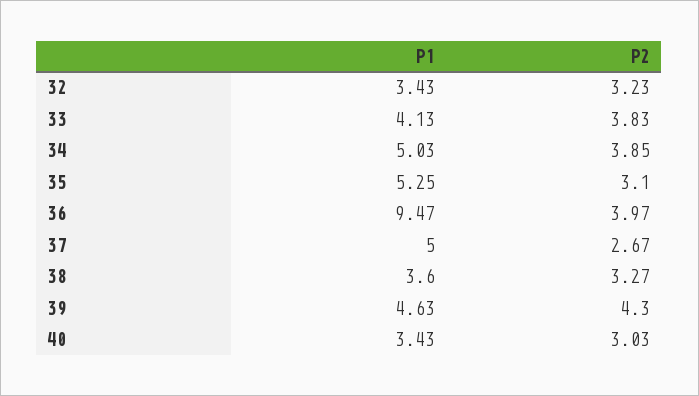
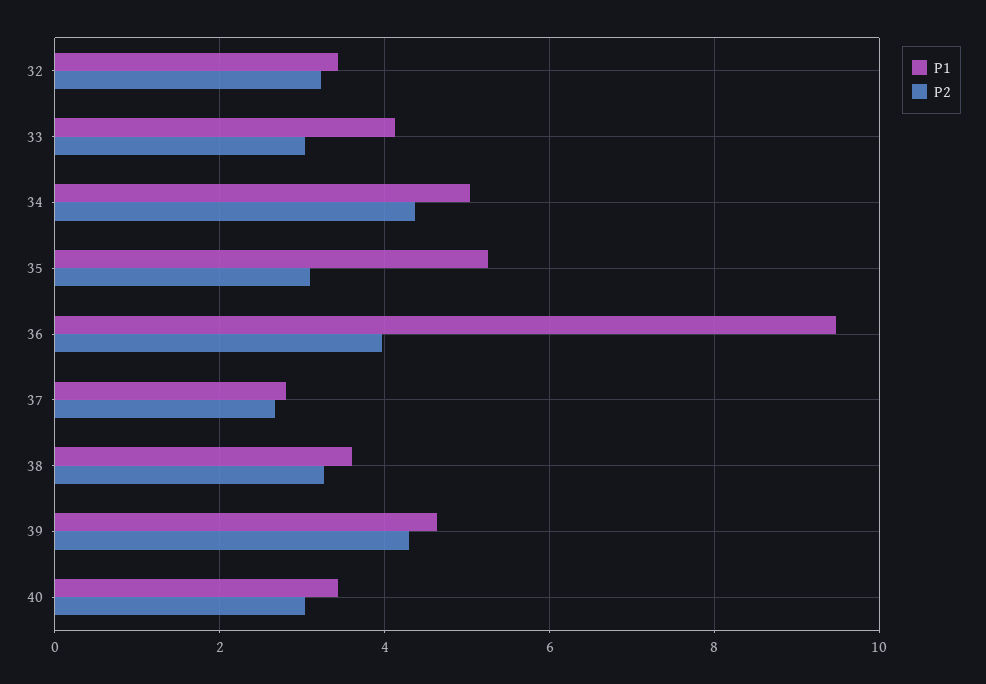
P2, 33: 3.83 -> 3
P2, 34: 3.85 -> 4.4
P1, 37: 5 -> 2.8

